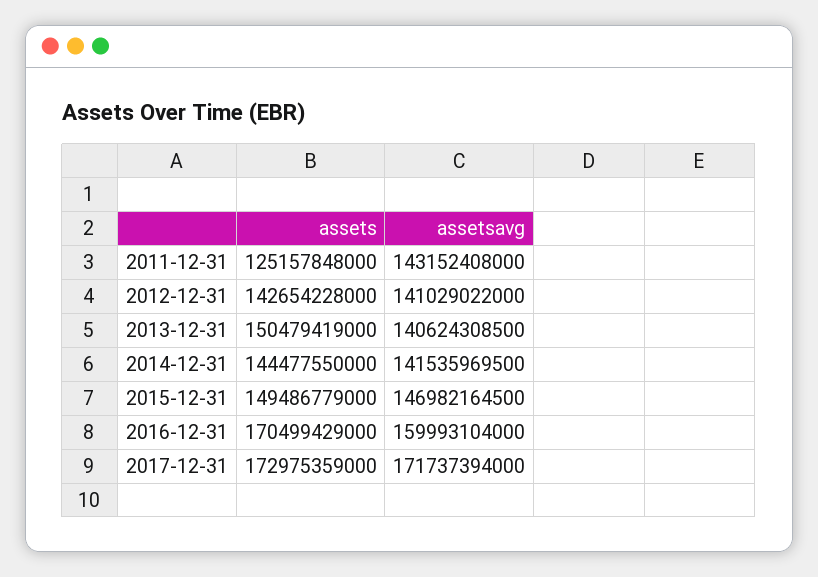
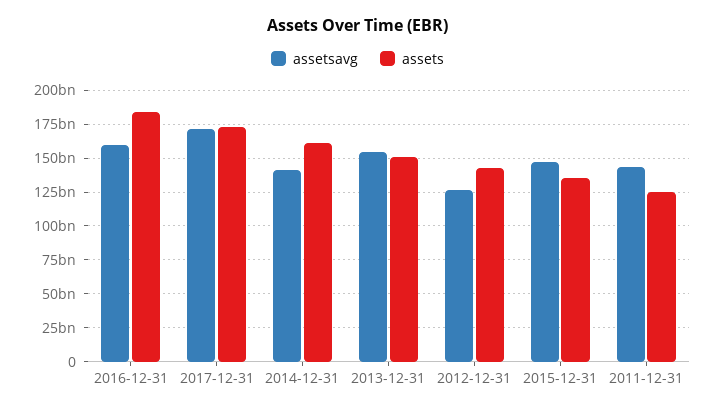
assetsavg, 2012-12-31: 141029022000 -> 125000000000
assetsavg, 2013-12-31: 140624308500 -> 155000000000
assets, 2014-12-31: 144477550000 -> 160000000000
assets, 2015-12-31: 149486779000 -> 135000000000
assets, 2016-12-31: 170499429000 -> 185000000000

